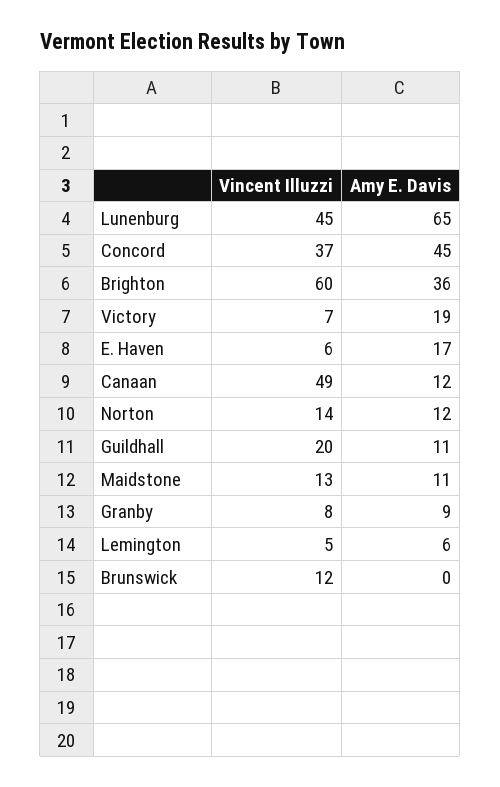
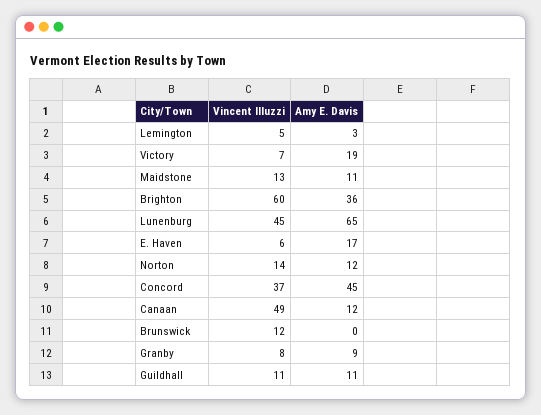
Vincent Illuzzi, Guildhall: 20 -> 11
Amy E. Davis, Lemington: 6 -> 3

